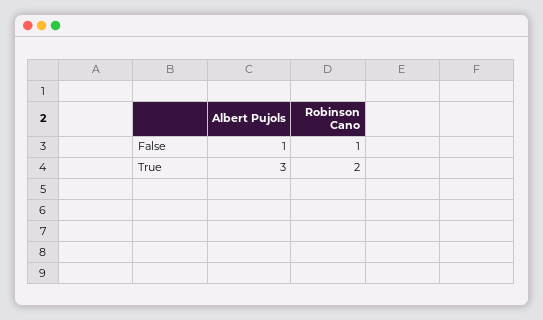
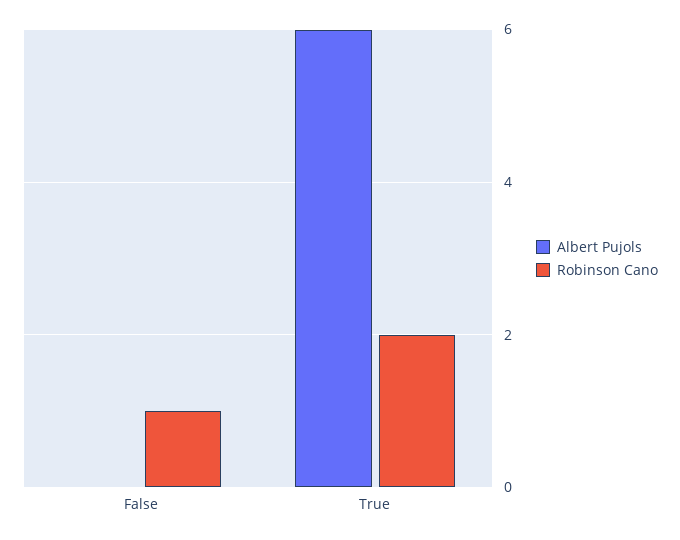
Albert Pujols, False: 1 -> 0
Albert Pujols, True: 3 -> 6

